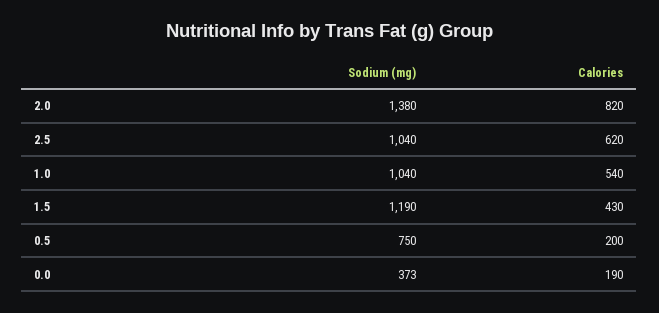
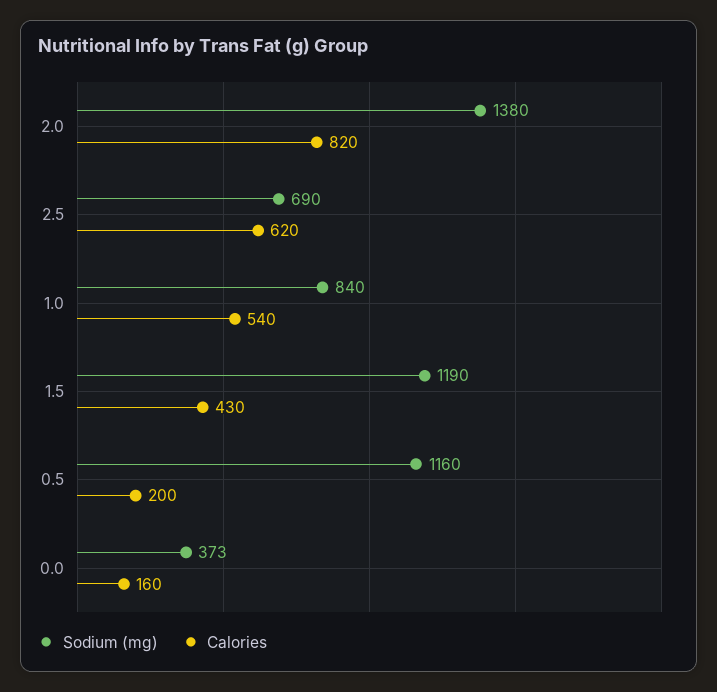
Sodium (mg), 2.5: 1040 -> 690
Sodium (mg), 1.0: 1040 -> 840
Sodium (mg), 0.5: 750 -> 1160
Calories, 0.0: 190 -> 160

